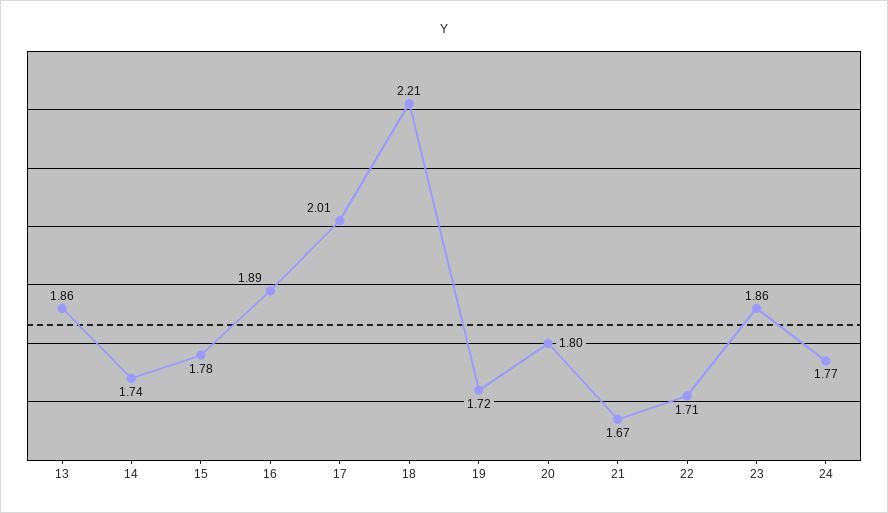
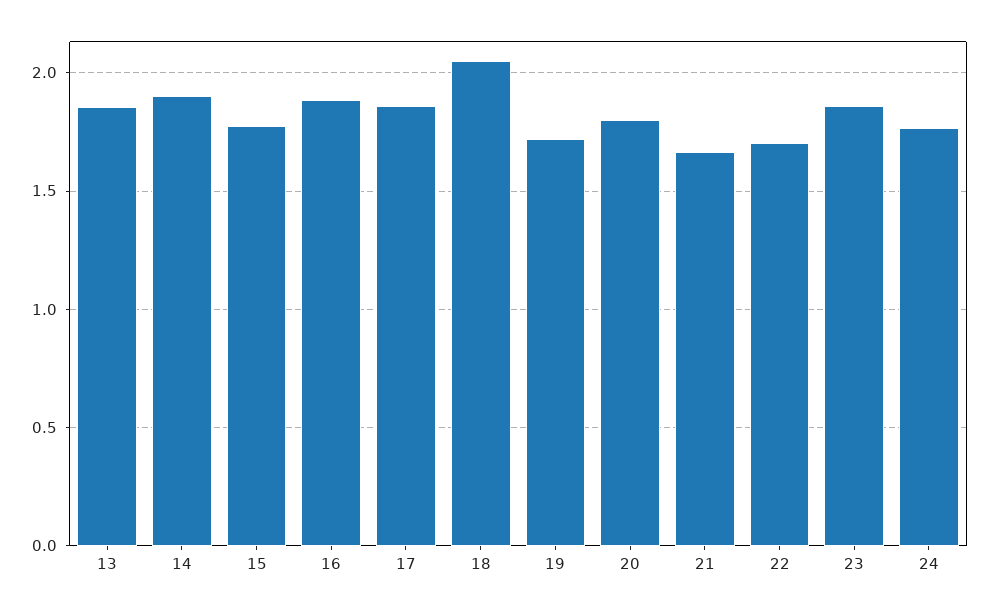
14: 1.74 -> 1.9
17: 2.01 -> 1.85
18: 2.21 -> 2.05

